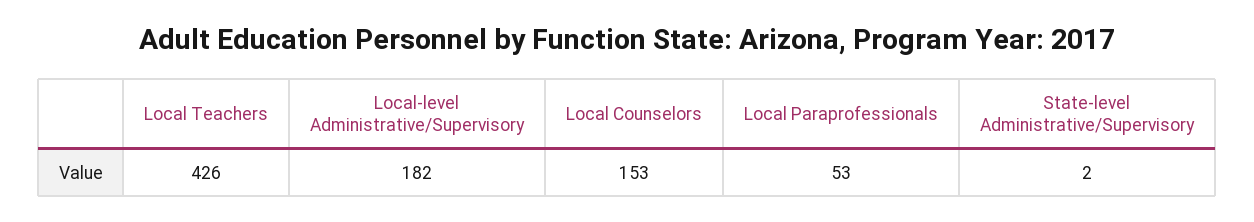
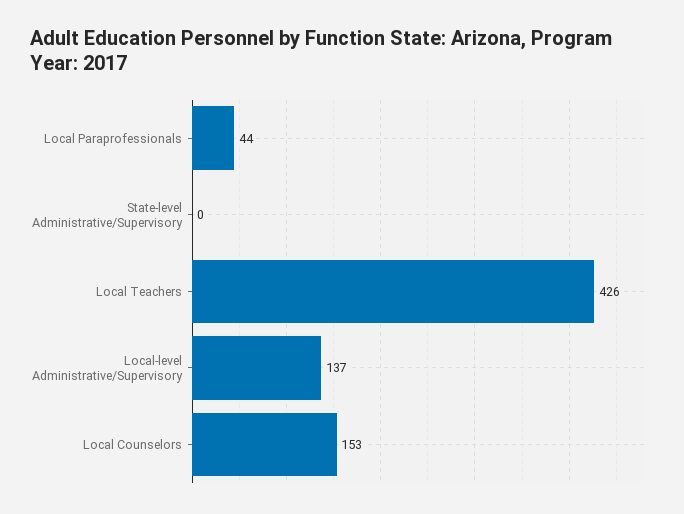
Local-level Administrative/Supervisory: 182 -> 137
Local Paraprofessionals: 53 -> 44
State-level Administrative/Supervisory: 2 -> 0

